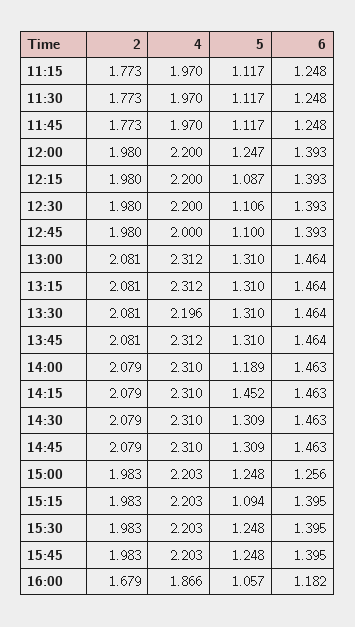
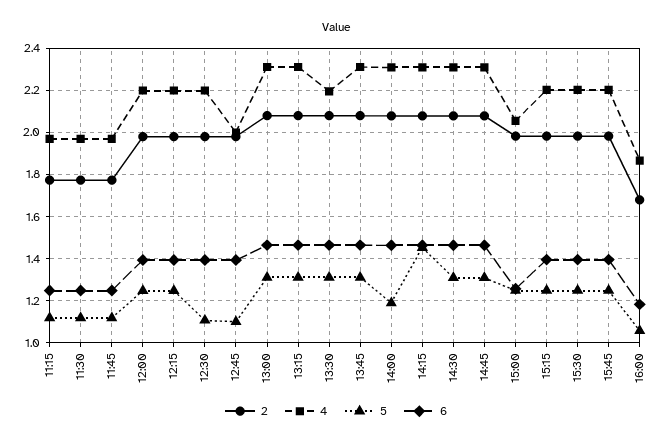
5, 12:15: 1.087 -> 1.25
4, 15:00: 2.203 -> 2.05
5, 15:15: 1.094 -> 1.25

